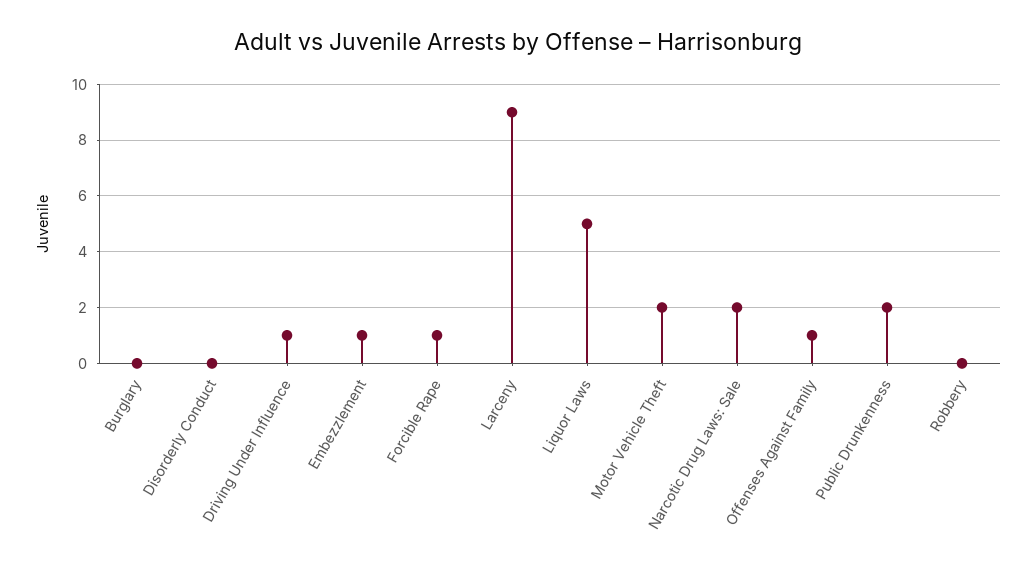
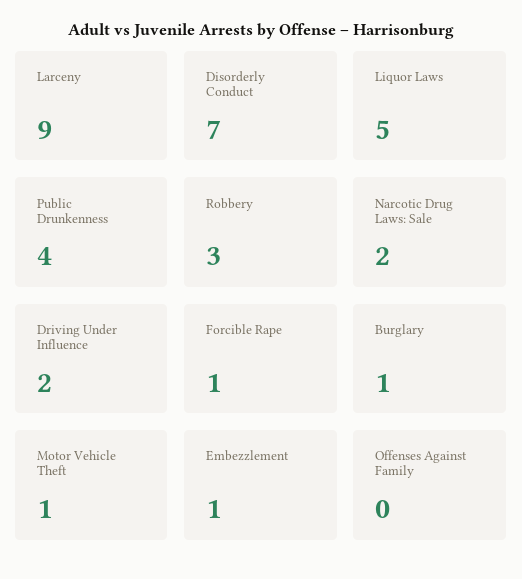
Burglary: 0 -> 1
Disorderly Conduct: 0 -> 7
Driving Under Influence: 1 -> 2
Motor Vehicle Theft: 2 -> 1
Offenses Against Family: 1 -> 0
Public Drunkenness: 2 -> 4
Robbery: 0 -> 3

